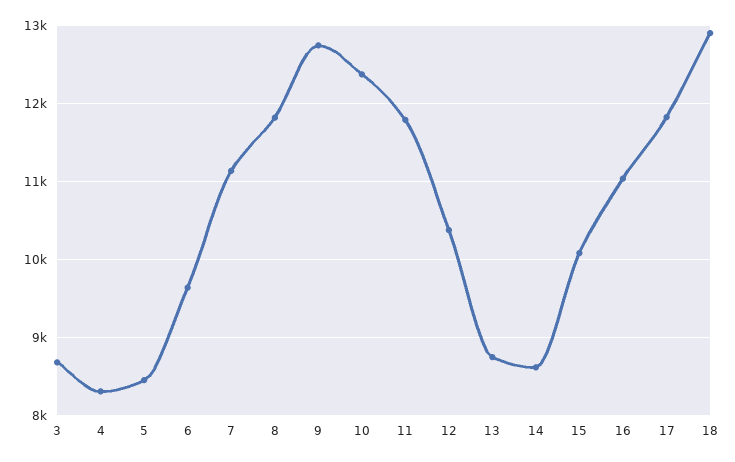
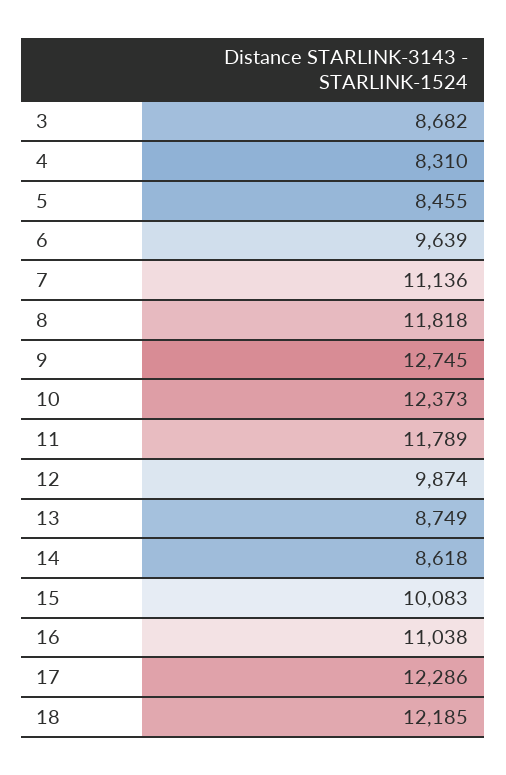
12: 10400 -> 9874
17: 11800 -> 12286
18: 12900 -> 12185

